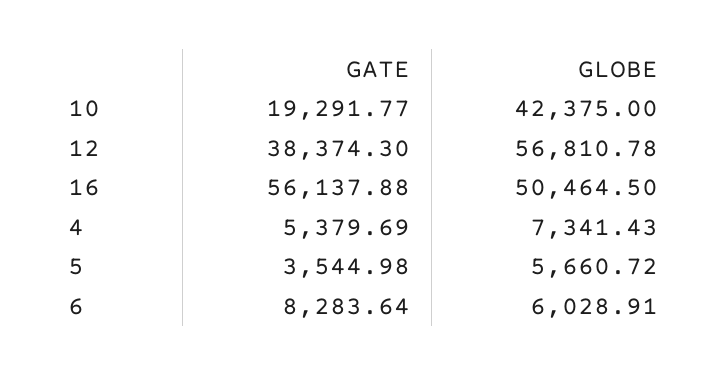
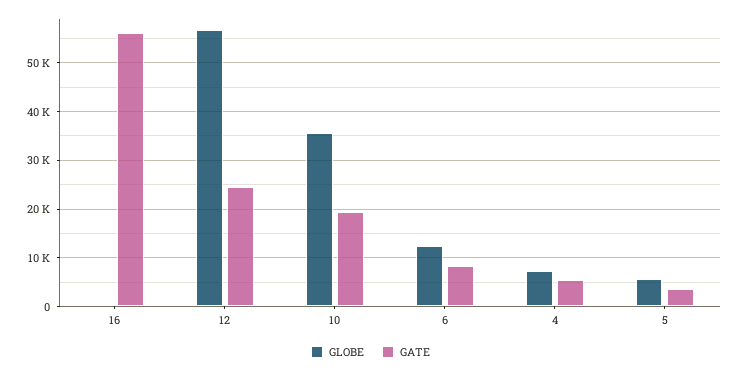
GLOBE, 10: 42375 -> 36000
GATE, 12: 38374.3 -> 24000
GLOBE, 16: 50464.5 -> 0
GLOBE, 6: 6028.91 -> 12000

